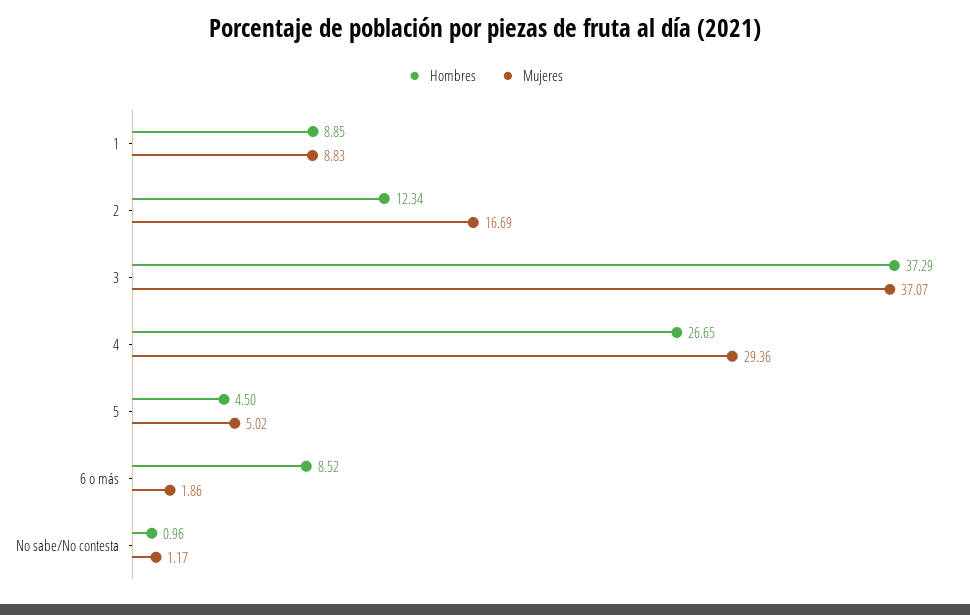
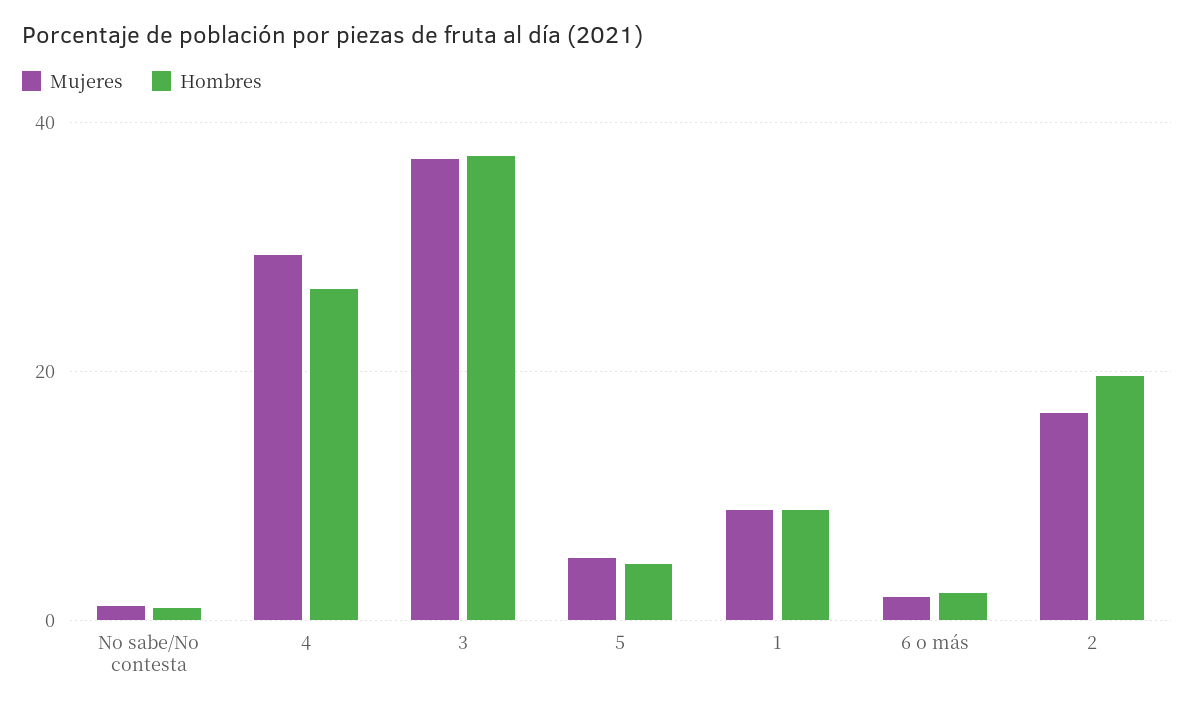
Hombres, 2: 12.34 -> 20
Hombres, 6 o más: 8.52 -> 2

